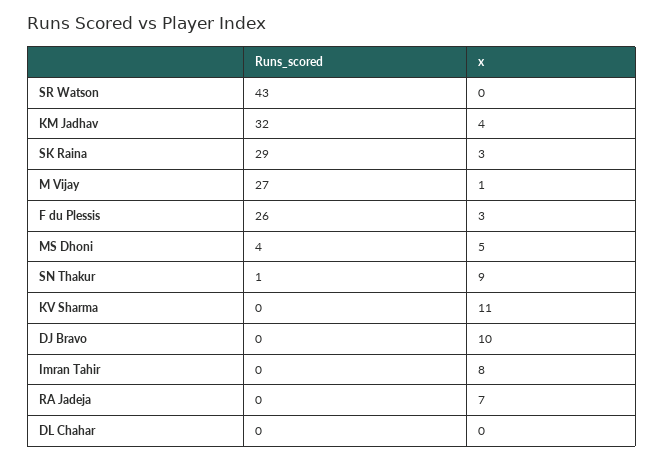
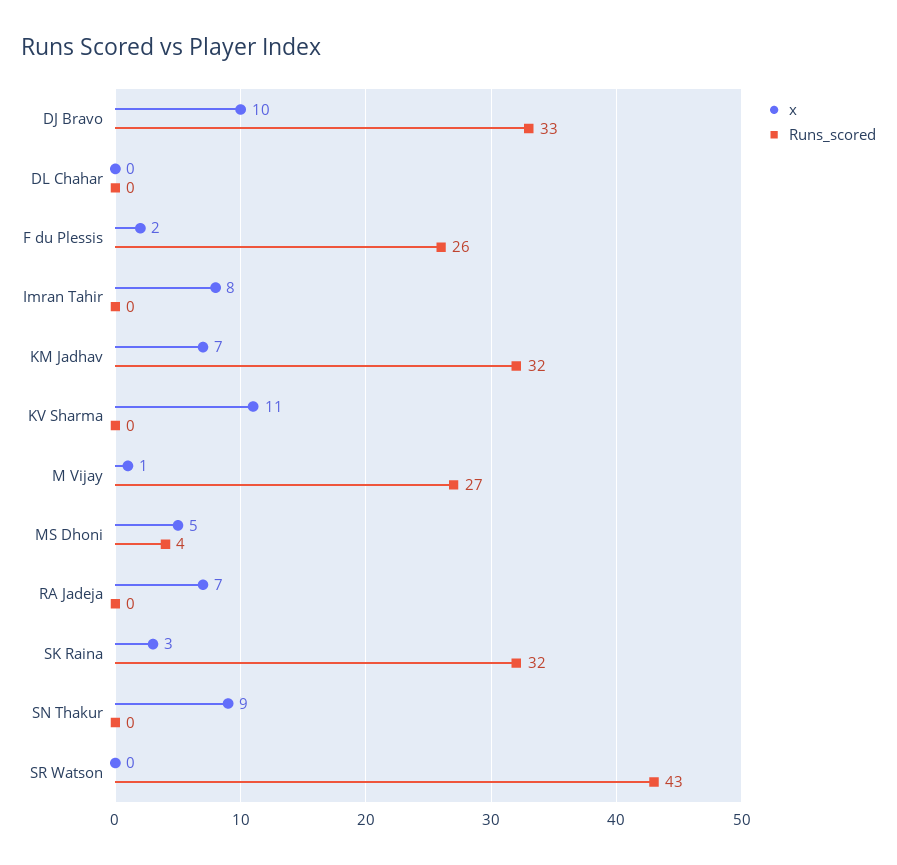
x, KM Jadhav: 4 -> 7
Runs_scored, SK Raina: 29 -> 32
x, F du Plessis: 3 -> 2
Runs_scored, SN Thakur: 1 -> 0
Runs_scored, DJ Bravo: 0 -> 33

